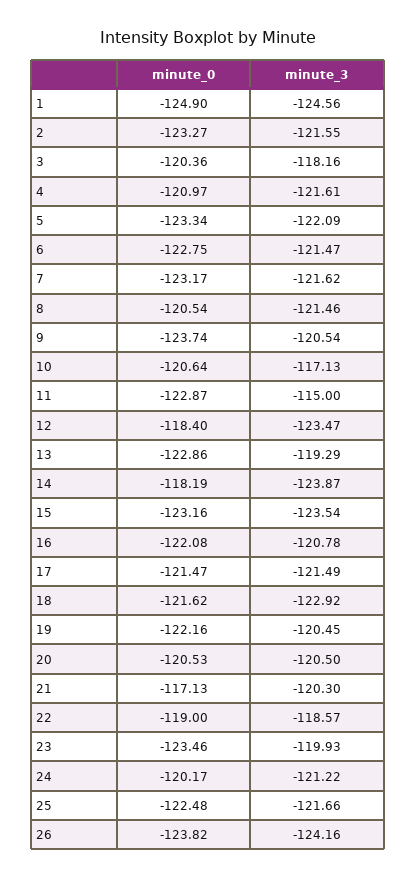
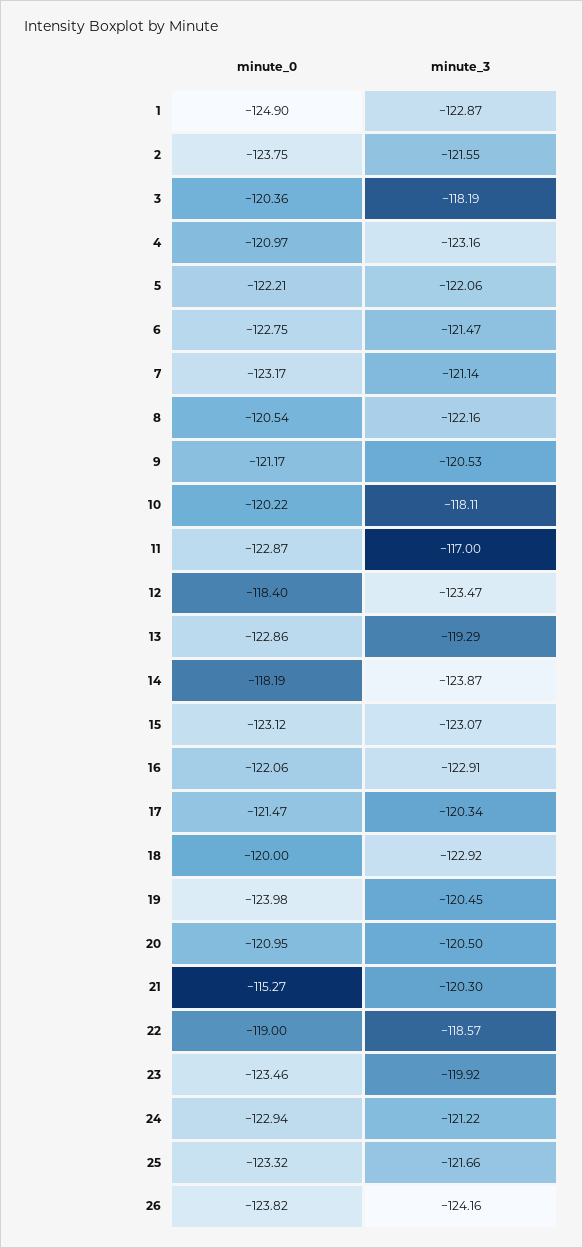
minute_3, 1: -124.56 -> -122.87
minute_0, 2: -123.27 -> -123.75
minute_3, 3: -118.16 -> -118.19
minute_3, 4: -121.61 -> -123.16
minute_0, 5: -123.34 -> -122.21
minute_3, 5: -122.09 -> -122.06
minute_3, 7: -121.62 -> -121.14
minute_3, 8: -121.46 -> -122.16
minute_0, 9: -123.74 -> -121.17
minute_3, 9: -120.54 -> -120.53
minute_0, 10: -120.64 -> -120.22
minute_3, 10: -117.13 -> -118.11
minute_3, 11: -115 -> -117
minute_0, 15: -123.16 -> -123.12
minute_3, 15: -123.54 -> -123.07
minute_0, 16: -122.08 -> -122.06
minute_3, 16: -120.78 -> -122.91
minute_3, 17: -121.49 -> -120.34
minute_0, 18: -121.62 -> -120
minute_0, 19: -122.16 -> -123.98
minute_0, 20: -120.53 -> -120.95
minute_0, 21: -117.13 -> -115.27
minute_3, 23: -119.93 -> -119.92
minute_0, 24: -120.17 -> -122.94
minute_0, 25: -122.48 -> -123.32

